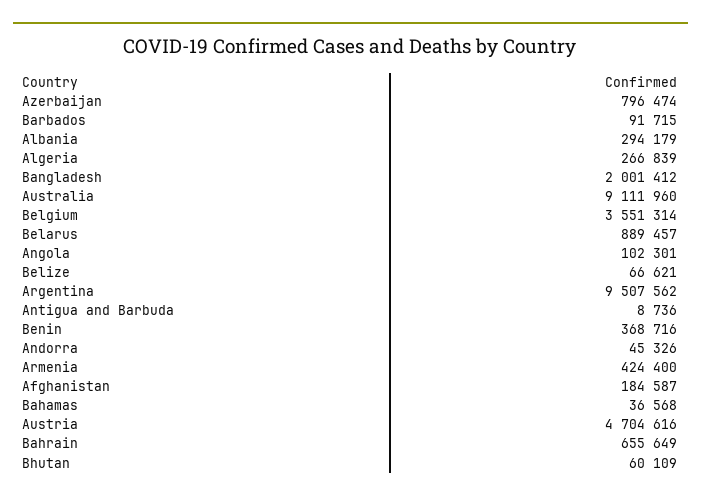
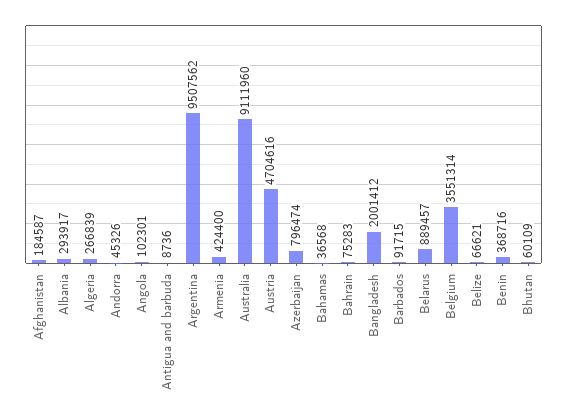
Albania: 294179 -> 293917
Bahrain: 655649 -> 75283

